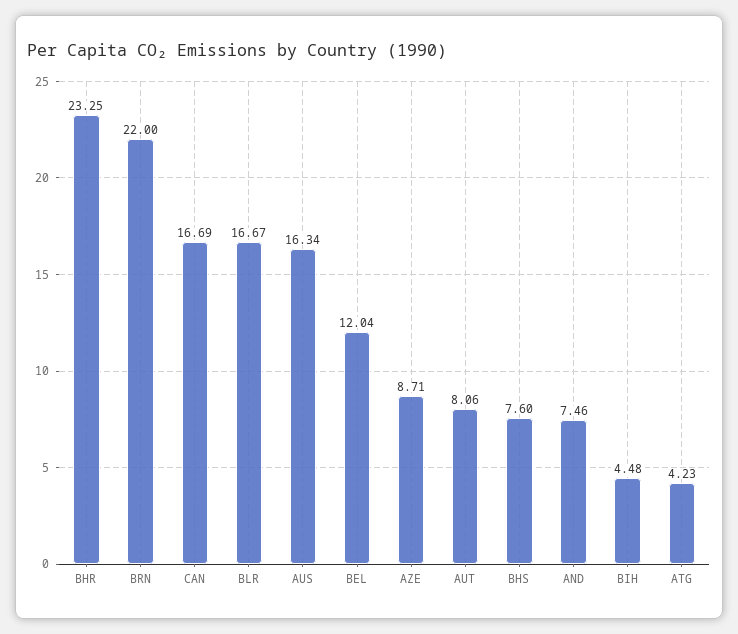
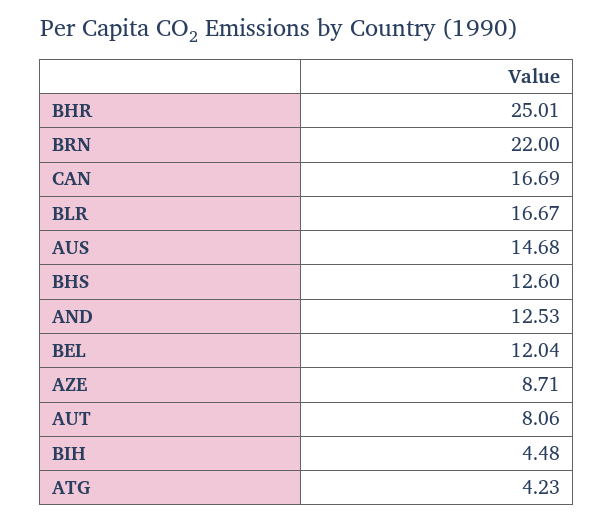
BHR: 23.25 -> 25.01
AUS: 16.34 -> 14.68
BHS: 7.6 -> 12.6
AND: 7.46 -> 12.53

